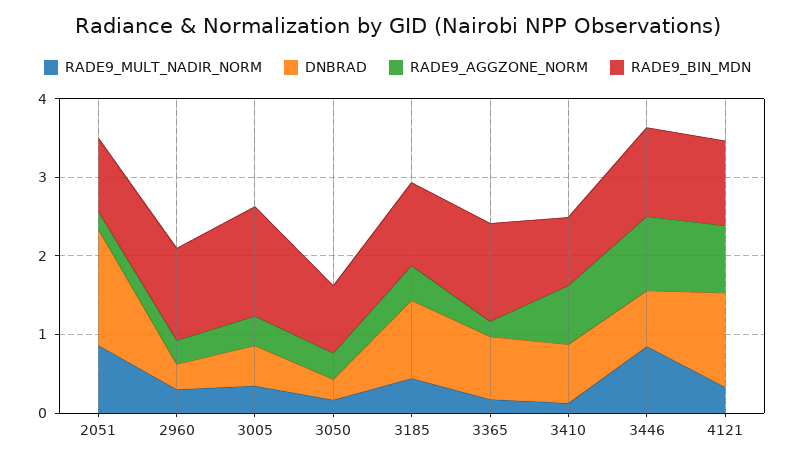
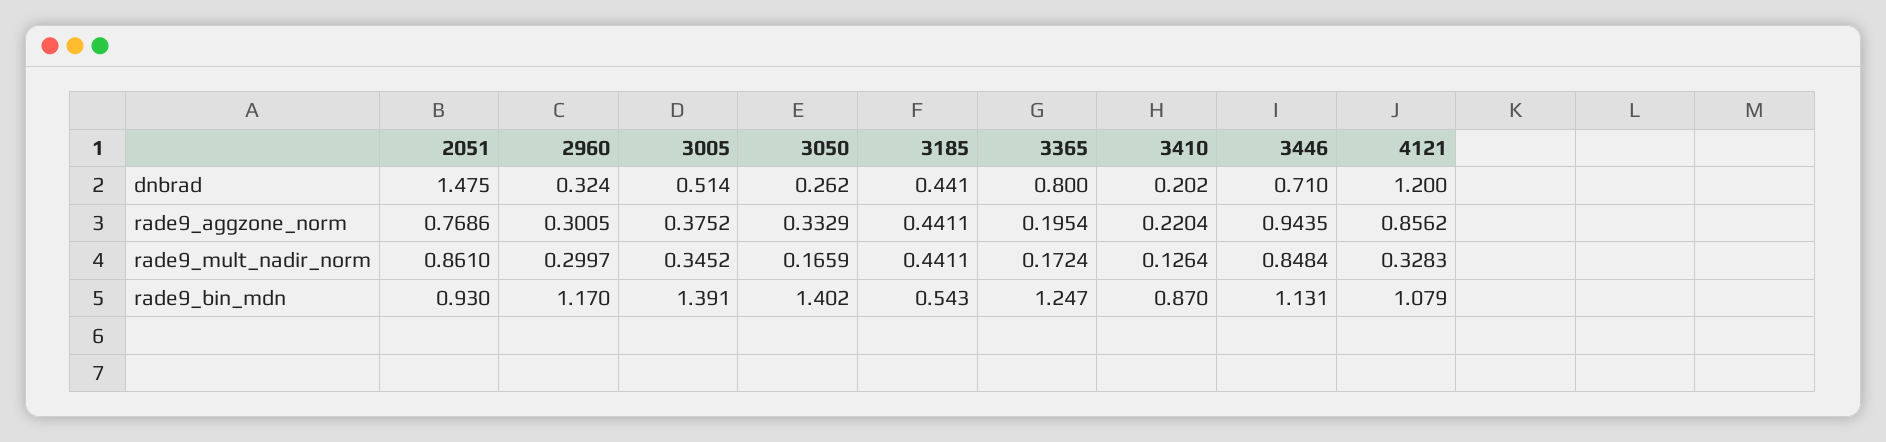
RADE9_AGGZONE_NORM, 2051: 0.2 -> 0.7686
RADE9_BIN_MDN, 3050: 0.8 -> 1.402
DNBRAD, 3185: 1 -> 0.441
RADE9_BIN_MDN, 3185: 1 -> 0.543
DNBRAD, 3410: 0.8 -> 0.202
RADE9_AGGZONE_NORM, 3410: 0.8 -> 0.2204

